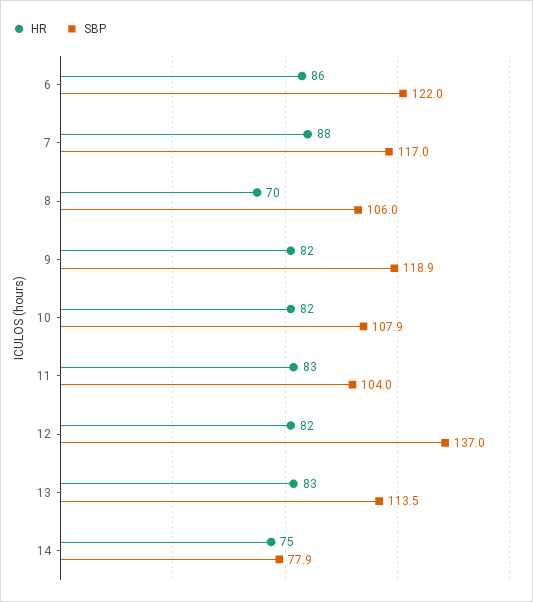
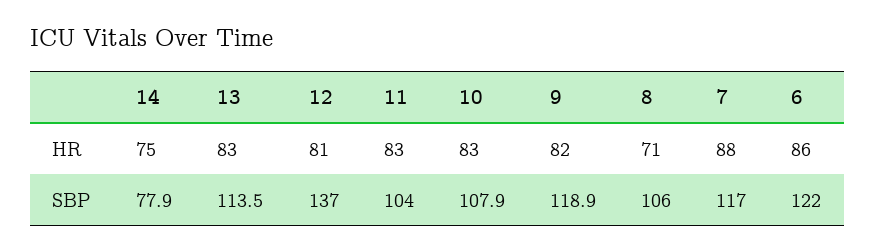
HR, 8: 70 -> 71
HR, 10: 82 -> 83
HR, 12: 82 -> 81

